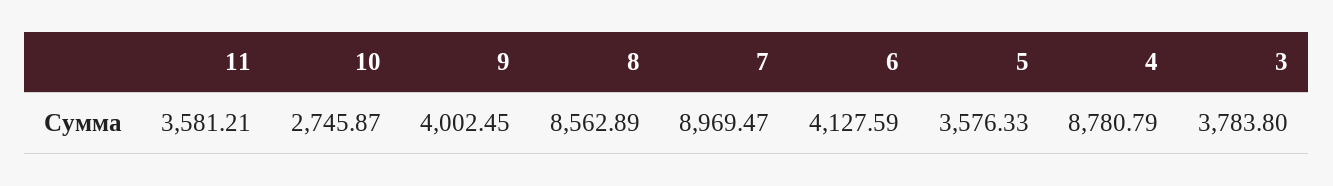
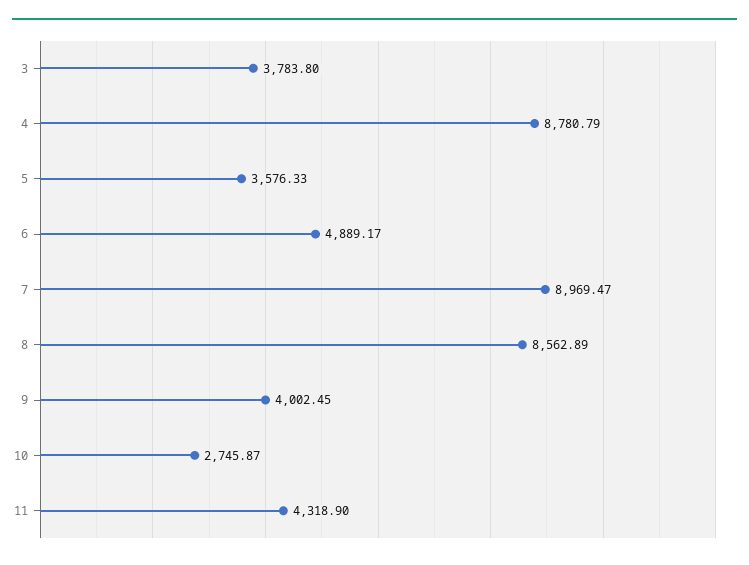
11: 3581.21 -> 4318.9
6: 4127.59 -> 4889.17

